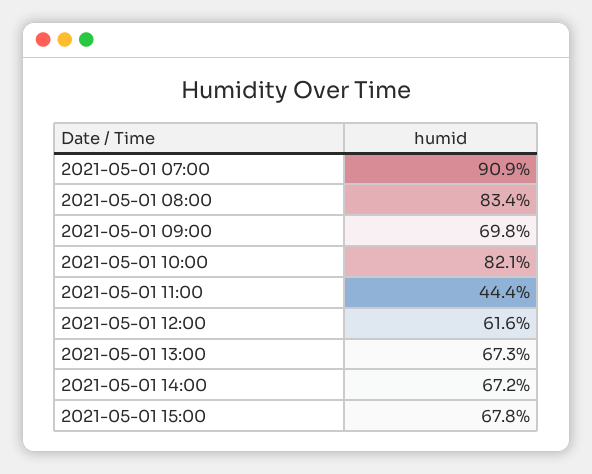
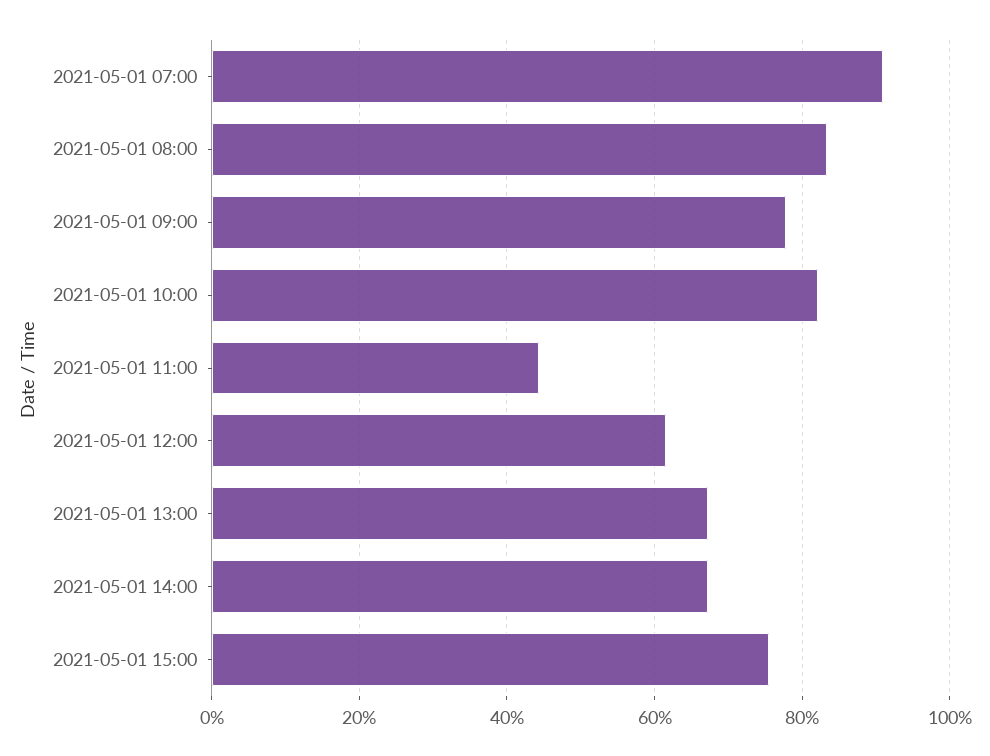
2021-05-01 09:00: 69.8 -> 78
2021-05-01 15:00: 67.8 -> 76

